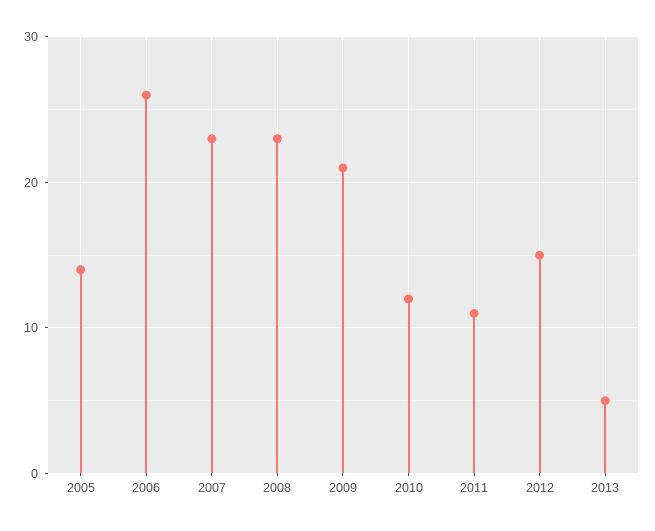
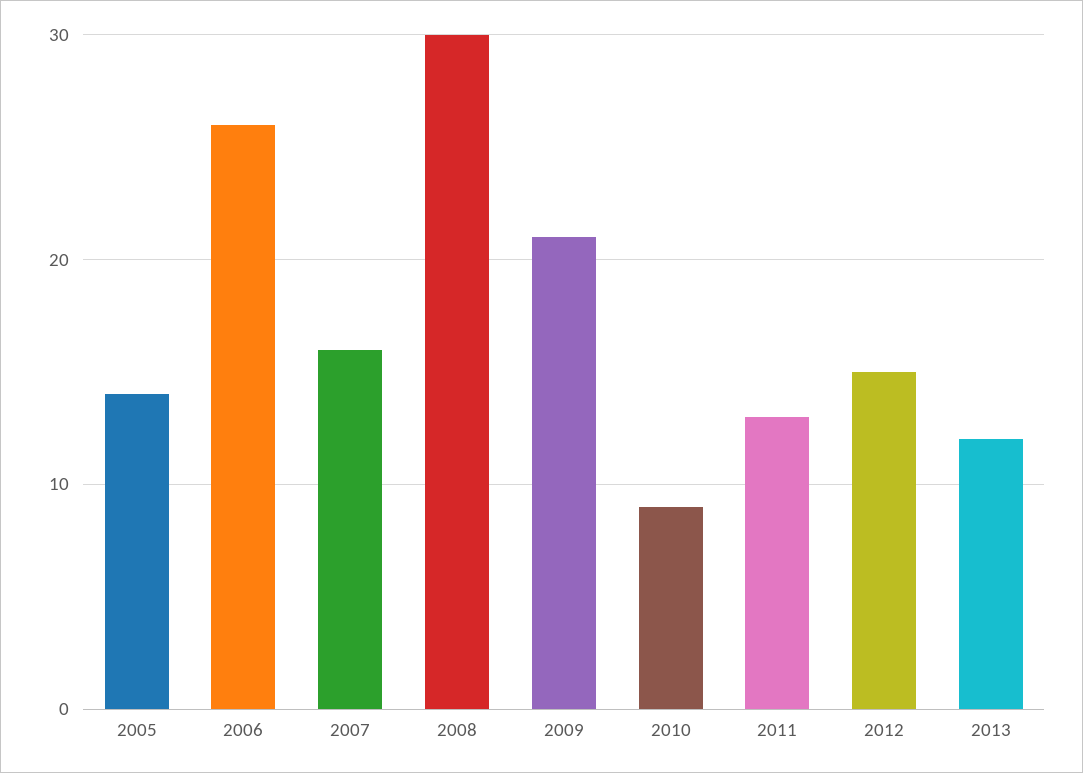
2007: 23 -> 16
2008: 23 -> 30
2010: 12 -> 9
2011: 11 -> 13
2013: 5 -> 12

